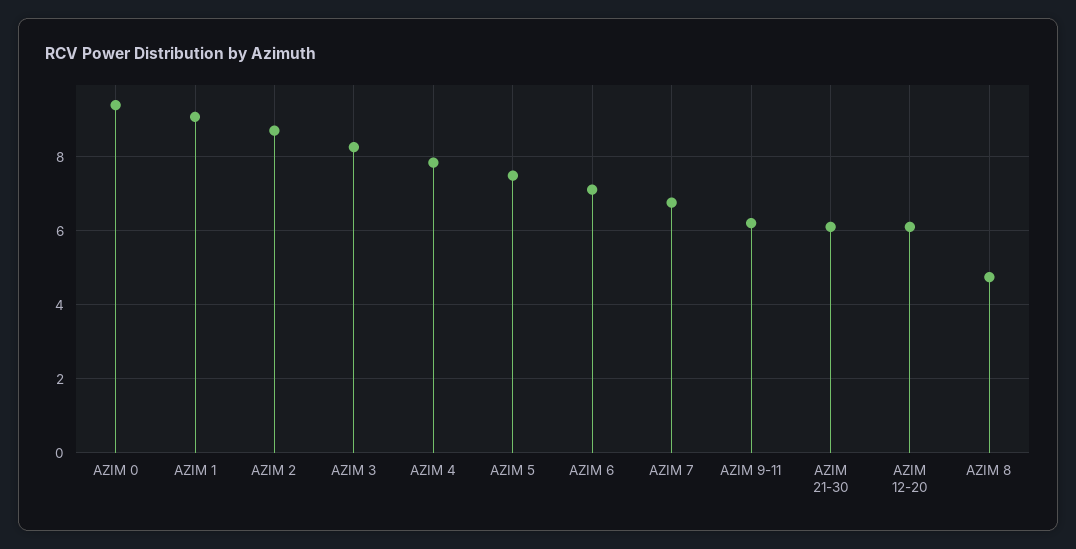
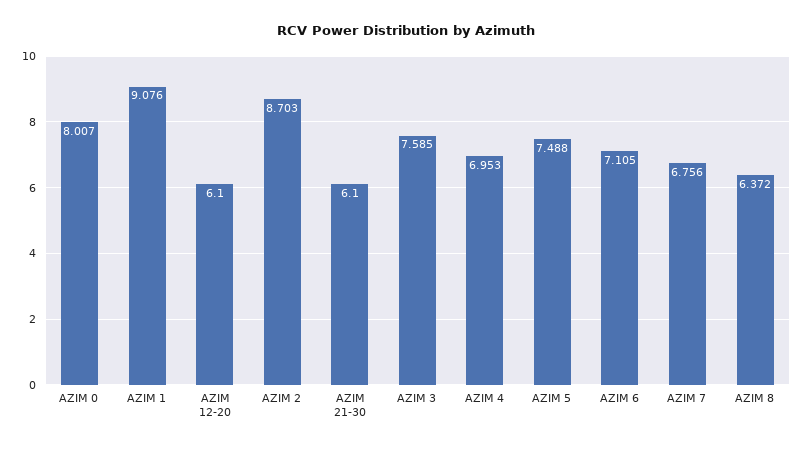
AZIM 0: 9.4 -> 8.007
AZIM 3: 8.2 -> 7.585
AZIM 4: 7.8 -> 6.953
AZIM 9-11: 6.2 -> none
AZIM 8: 4.8 -> 6.372

